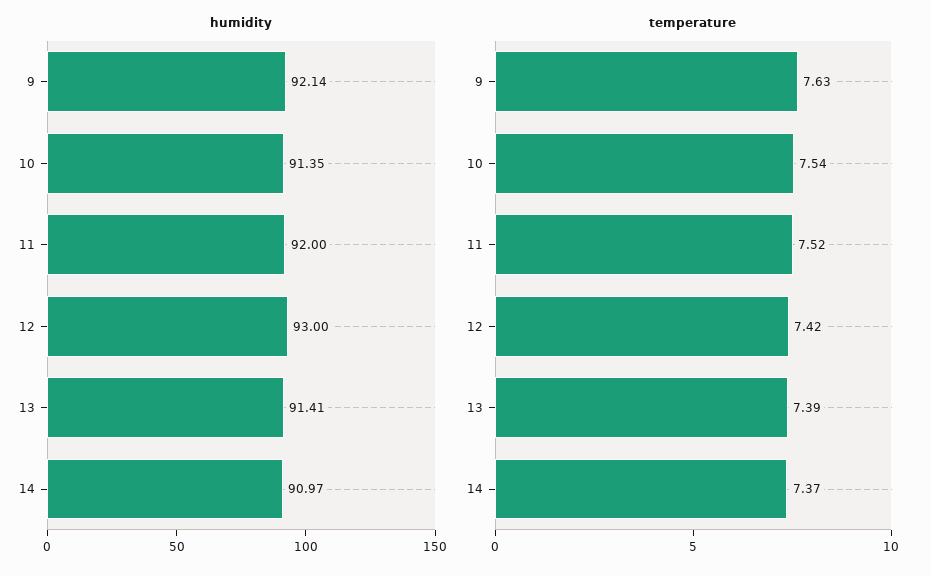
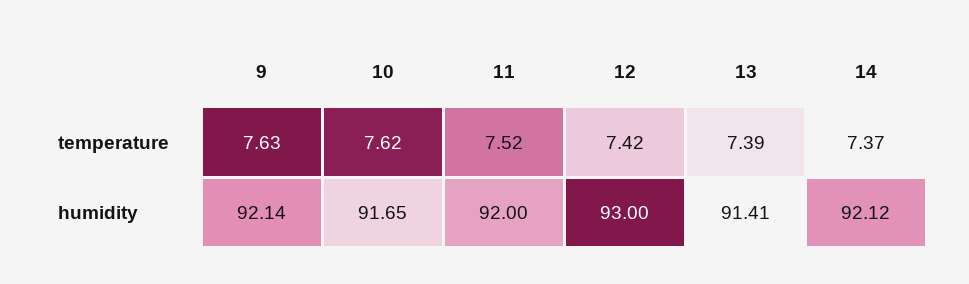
humidity, 10: 91.35 -> 91.65
humidity, 14: 90.97 -> 92.12
temperature, 10: 7.54 -> 7.62

